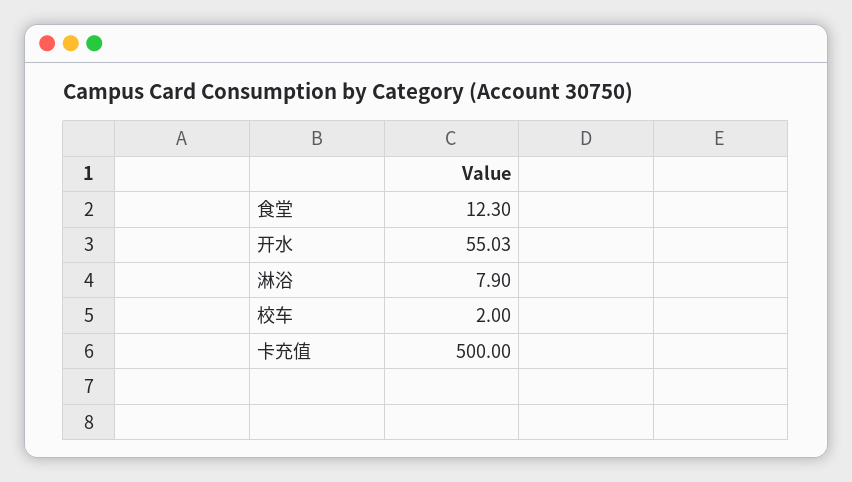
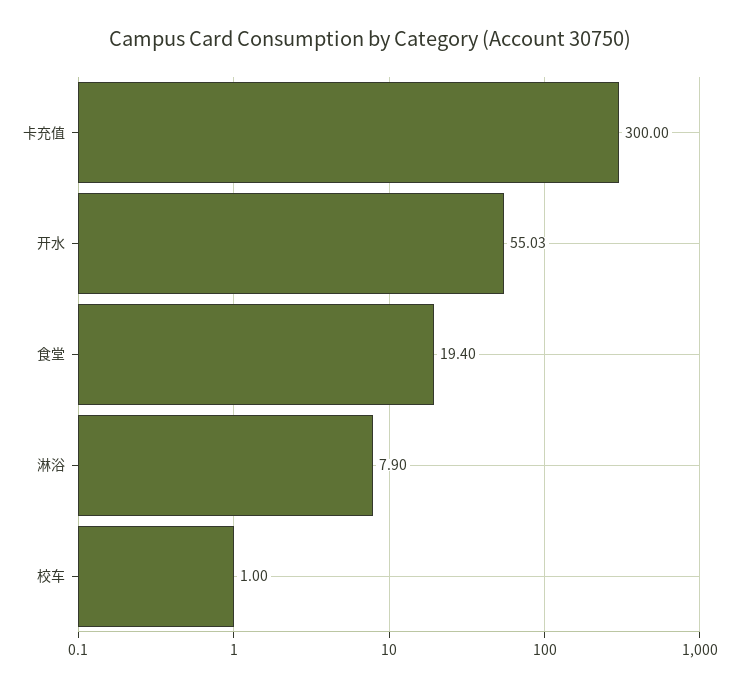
食堂: 12.3 -> 19.4
校车: 2 -> 1
卡充值: 500 -> 300

